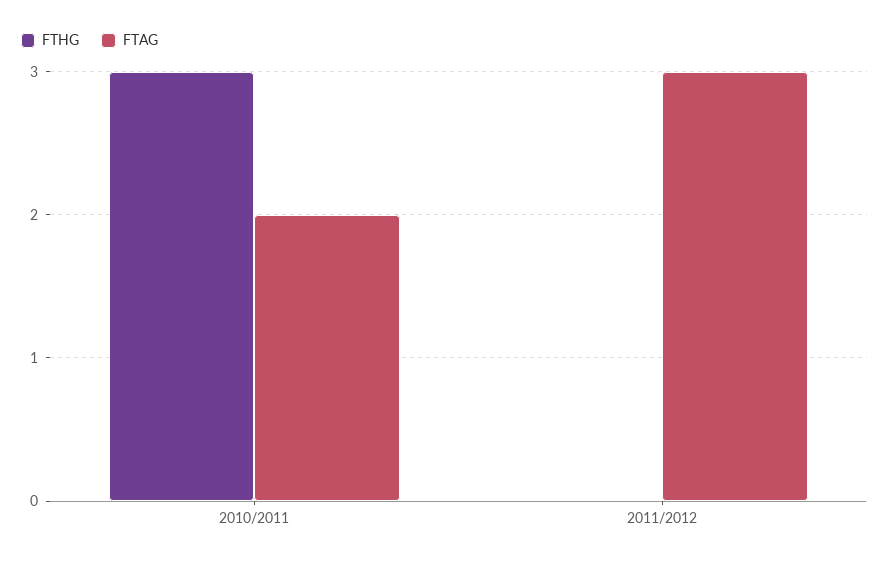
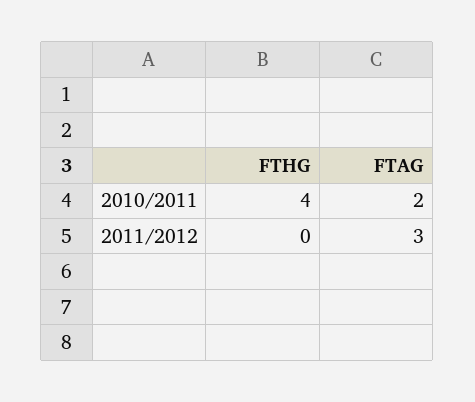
FTHG, 2010/2011: 3 -> 4

